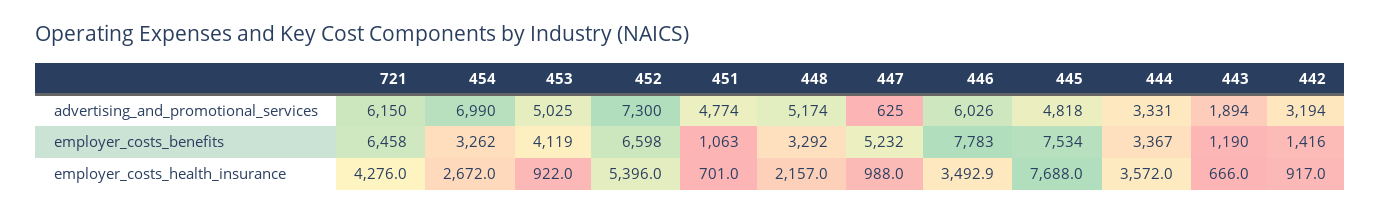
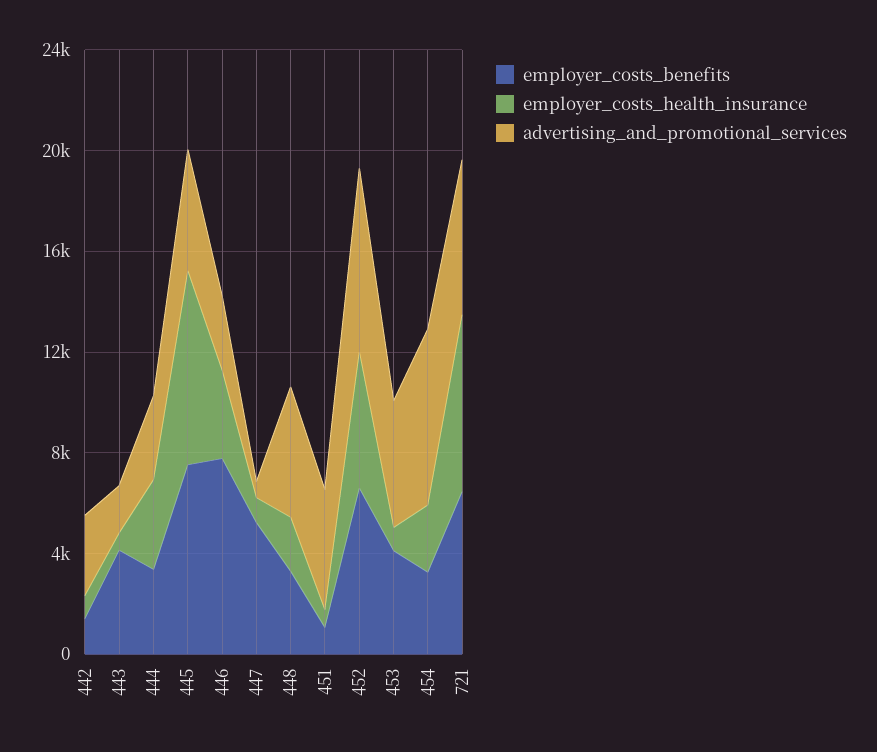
advertising_and_promotional_services, 446: 6026 -> 3000
employer_costs_benefits, 443: 1190 -> 4000
employer_costs_health_insurance, 721: 4276 -> 7000

